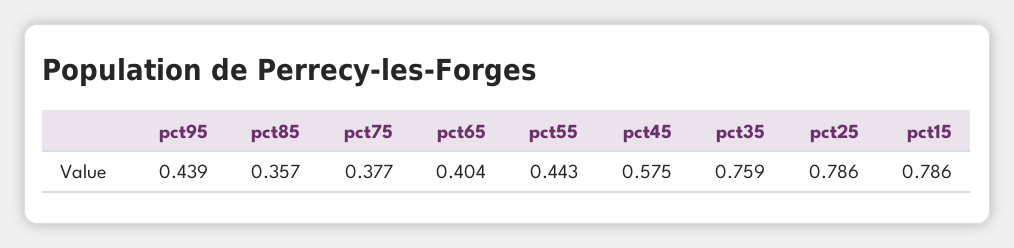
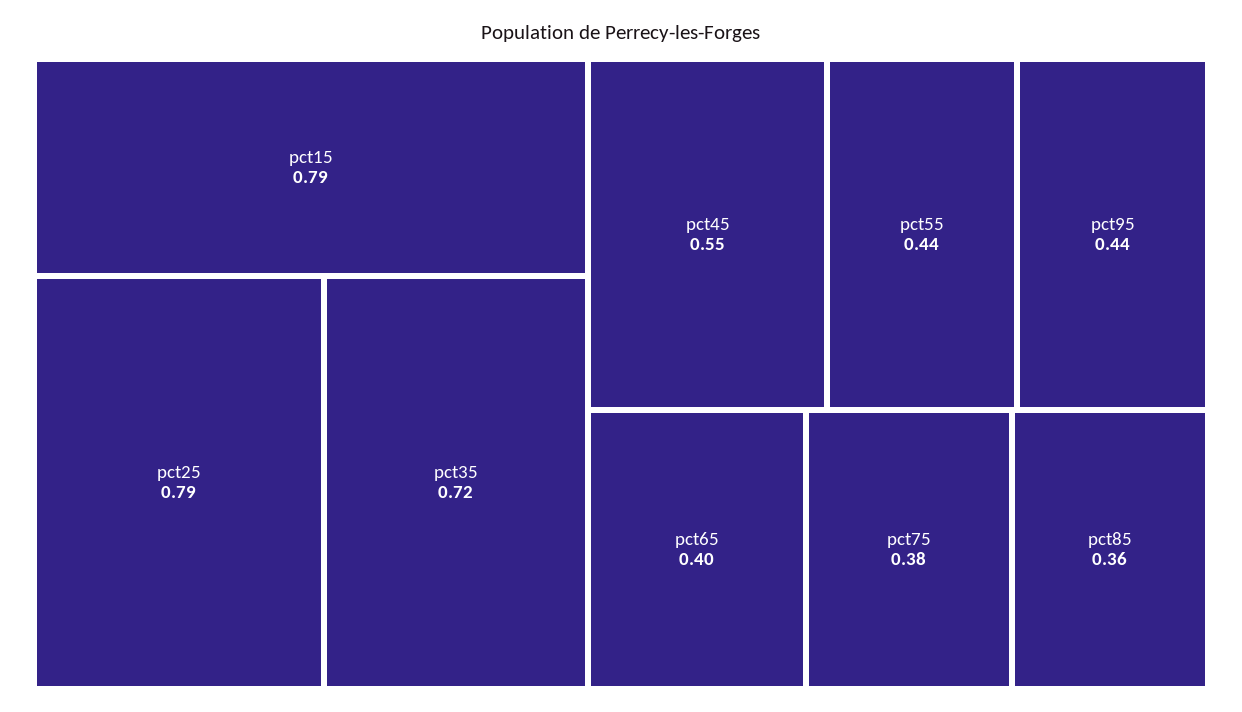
pct45: 0.575 -> 0.55
pct35: 0.759 -> 0.72

